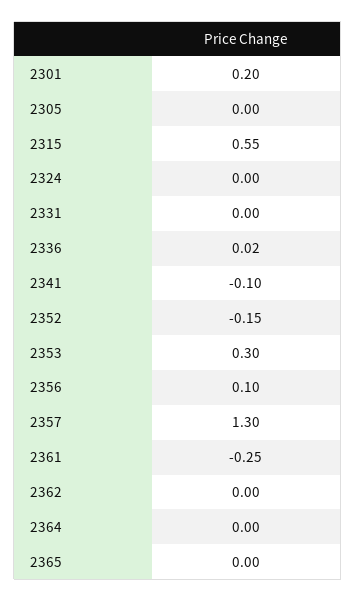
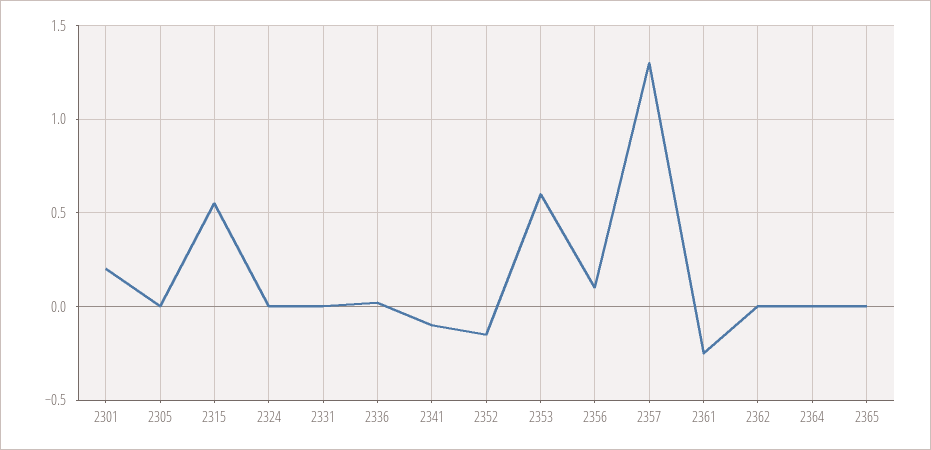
2353: 0.3 -> 0.6

